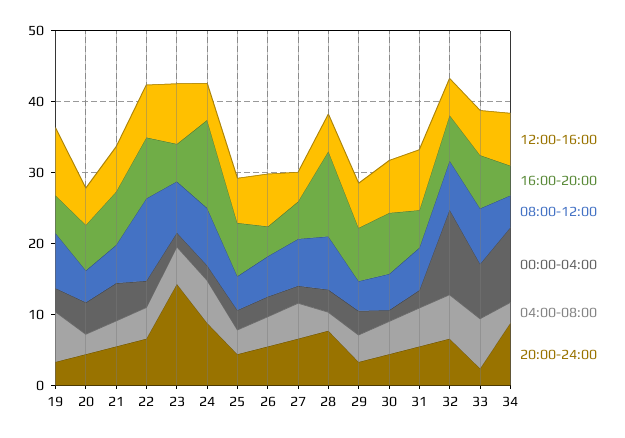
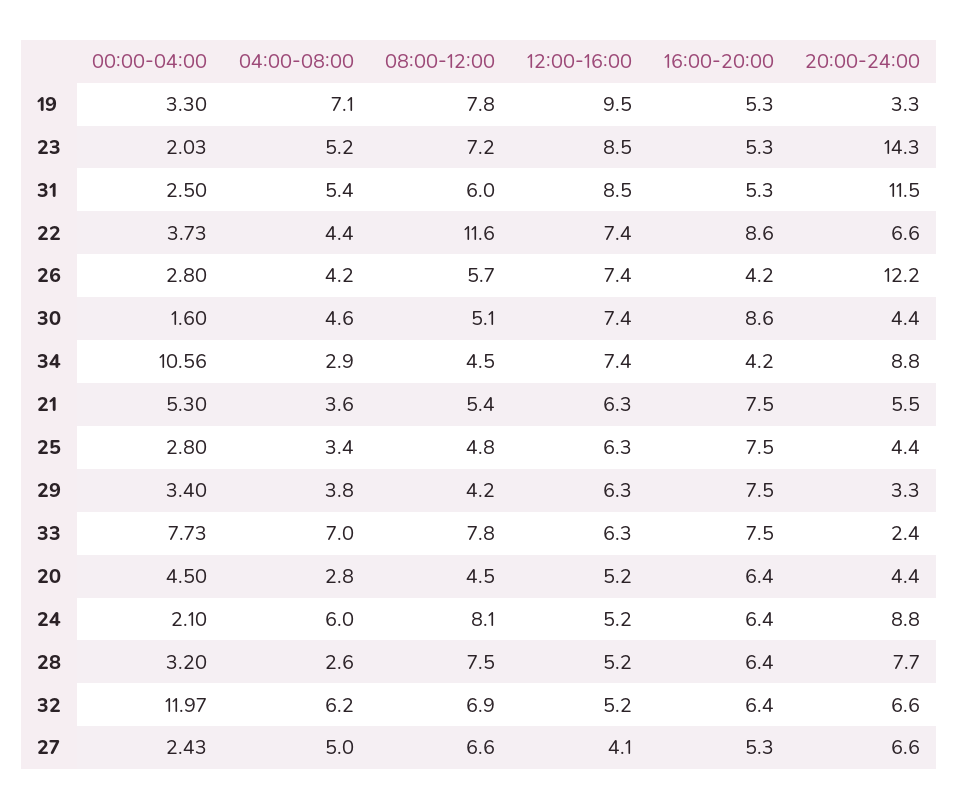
16:00-20:00, 24: 12 -> 6.4
20:00-24:00, 26: 6 -> 12.2
16:00-20:00, 28: 12 -> 6.4
20:00-24:00, 31: 6 -> 11.5

